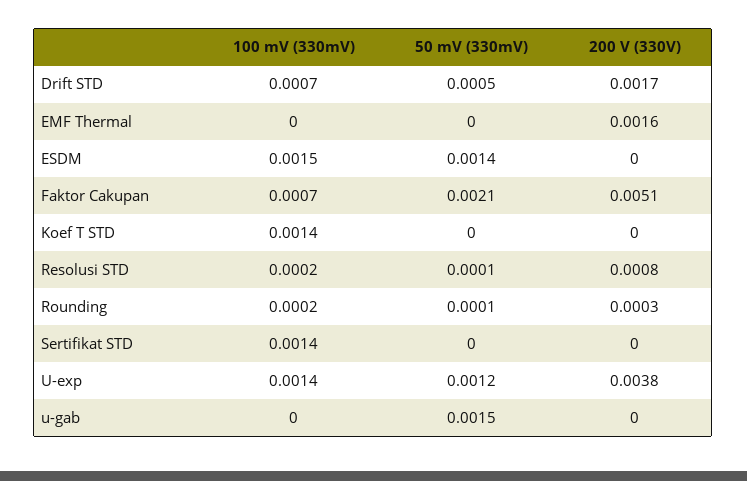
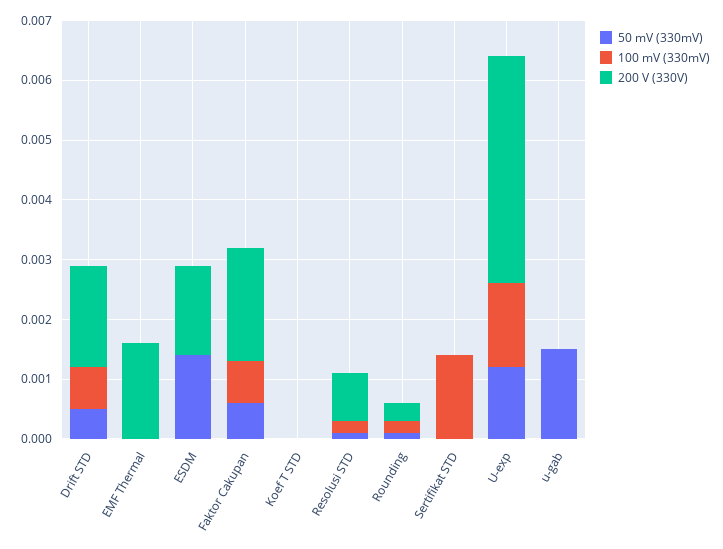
100 mV (330mV), ESDM: 0.0015 -> 0
200 V (330V), ESDM: 0 -> 0.0015
50 mV (330mV), Faktor Cakupan: 0.0021 -> 0.0005
200 V (330V), Faktor Cakupan: 0.0051 -> 0.002
100 mV (330mV), Koef T STD: 0.0014 -> 0

